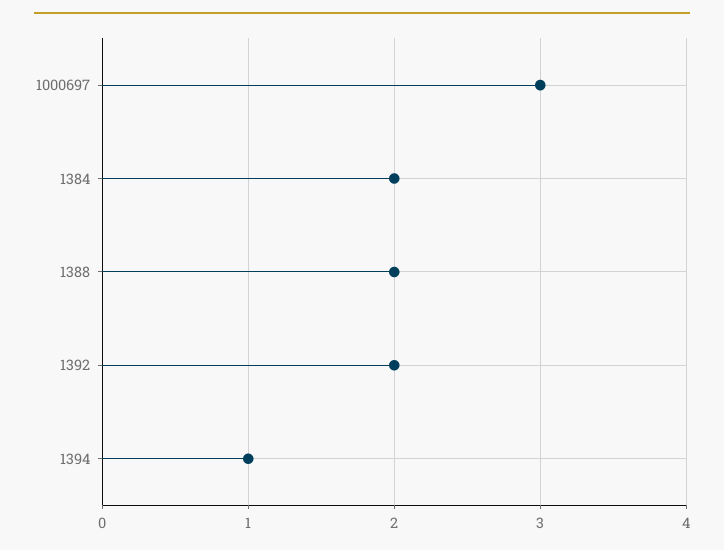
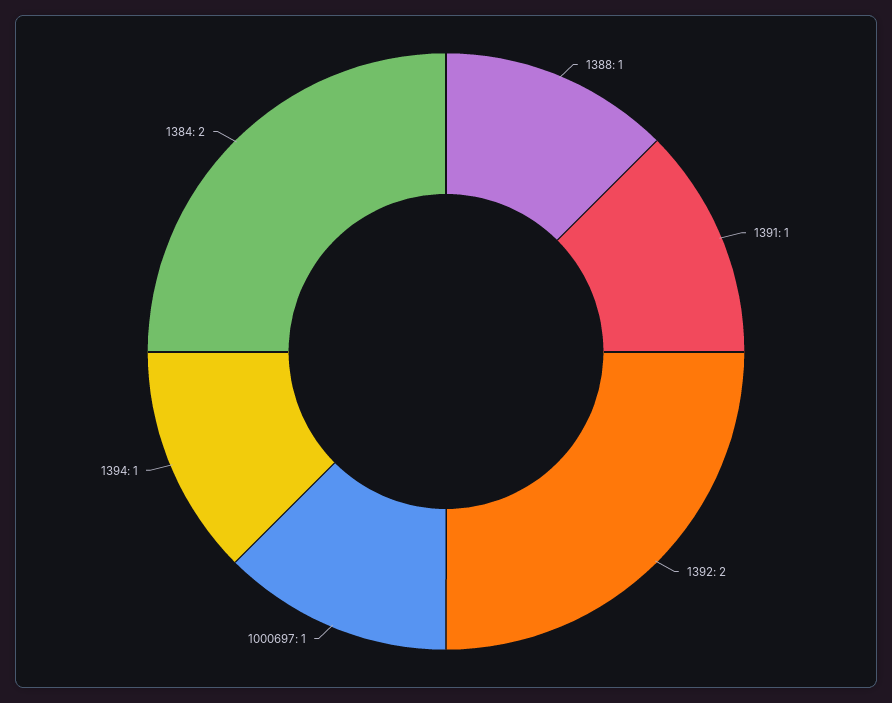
1000697: 3 -> 1
1388: 2 -> 1
1391: none -> 1

